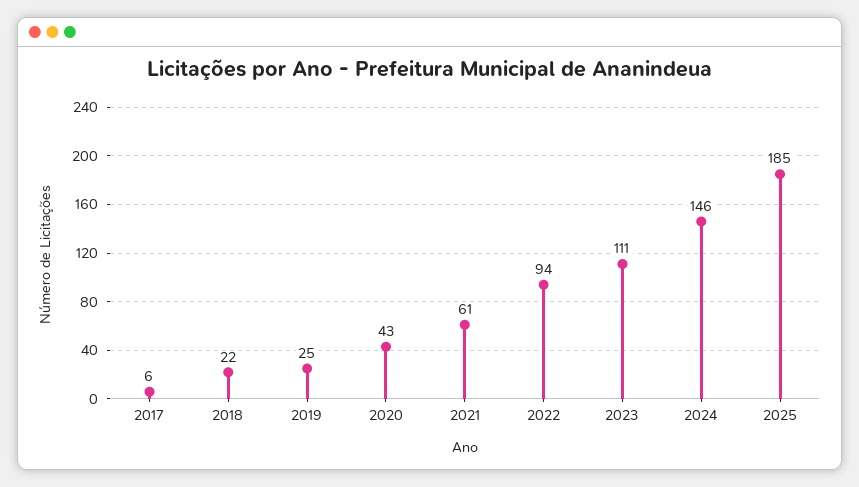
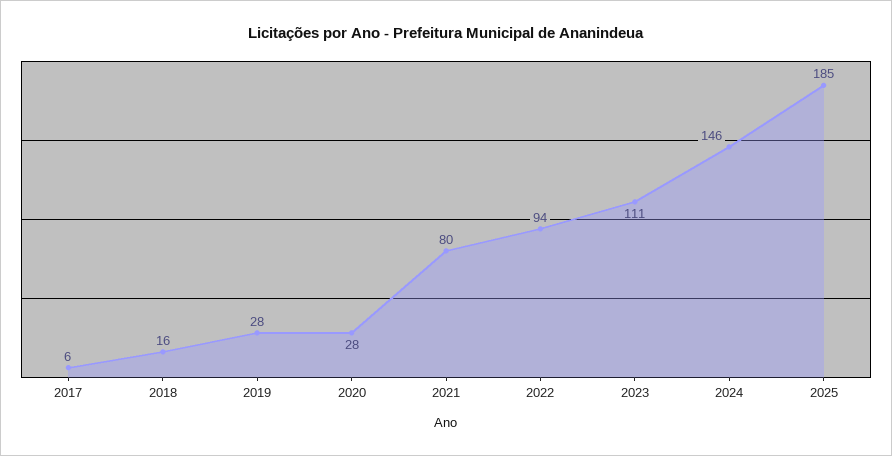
2018: 22 -> 16
2019: 25 -> 28
2020: 43 -> 28
2021: 61 -> 80

